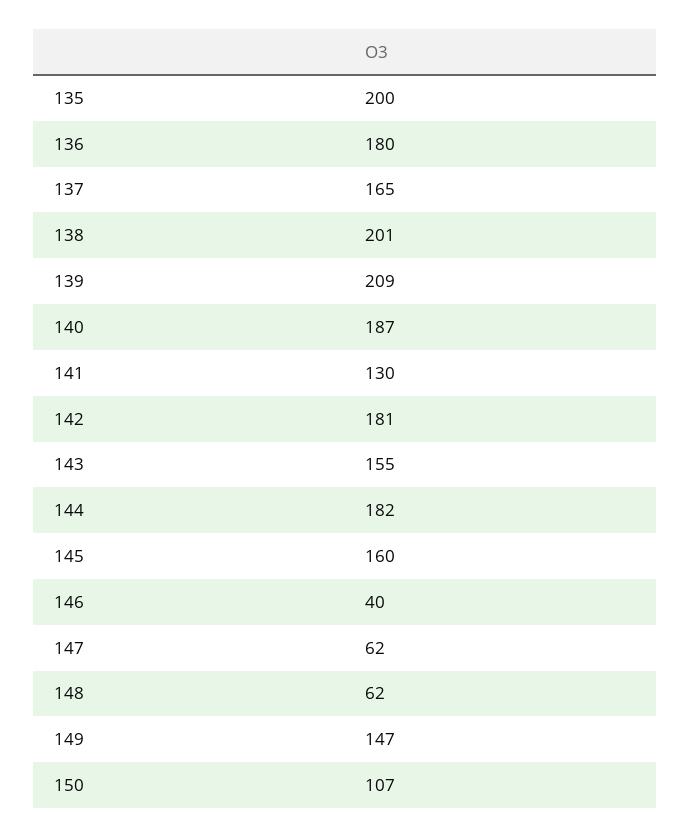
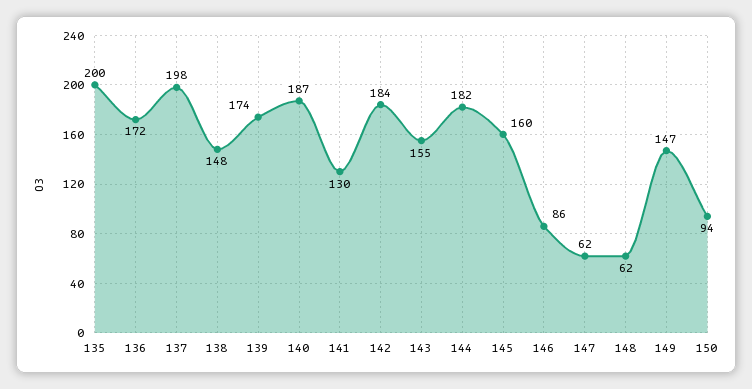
136: 180 -> 172
137: 165 -> 198
138: 201 -> 148
139: 209 -> 174
142: 181 -> 184
146: 40 -> 86
150: 107 -> 94

